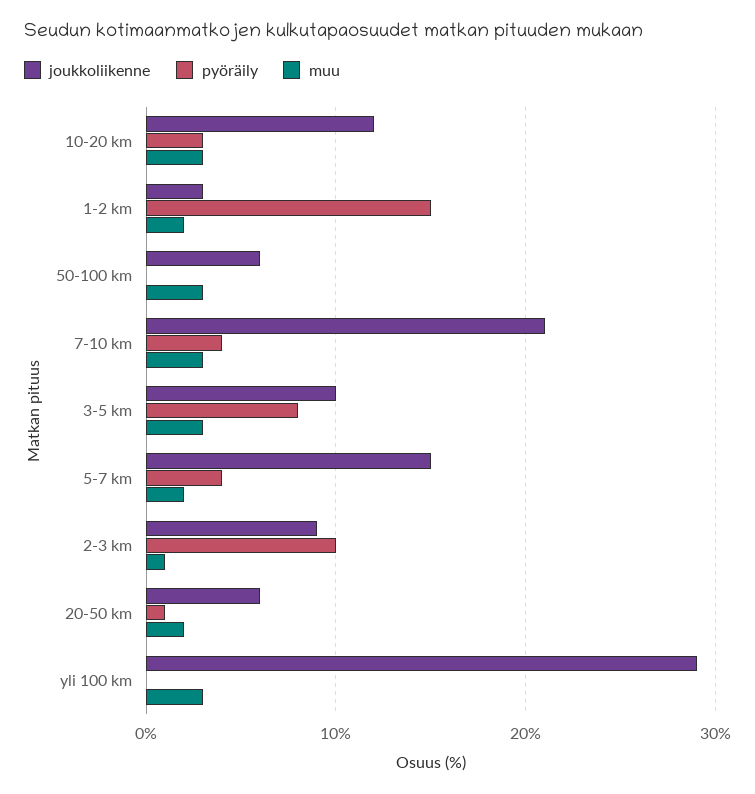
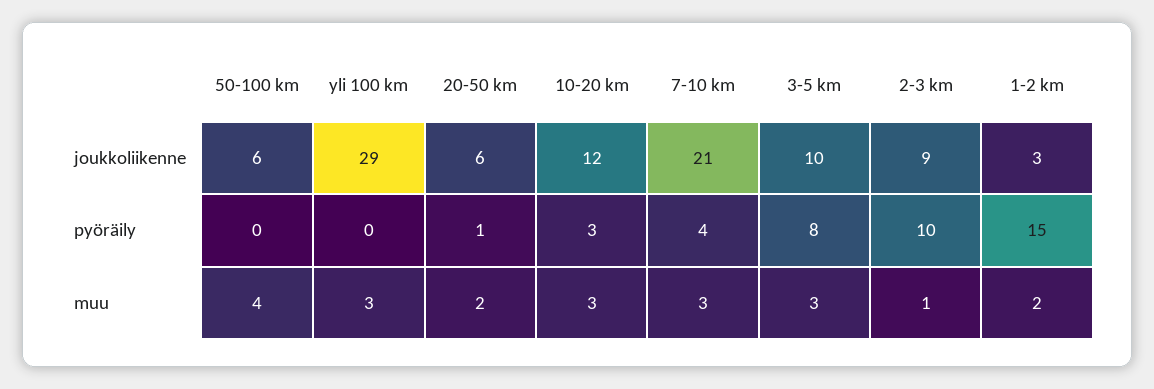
muu, 50-100 km: 3 -> 4
joukkoliikenne, 5-7 km: 15 -> none
pyöräily, 5-7 km: 4 -> none
muu, 5-7 km: 2 -> none

